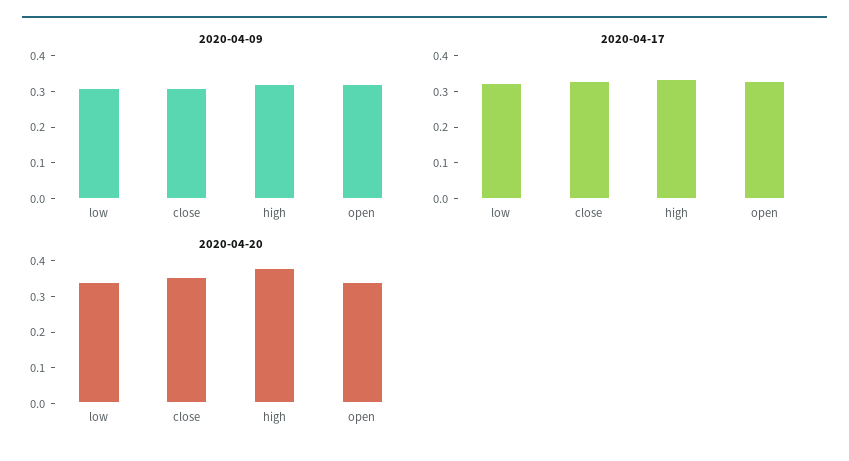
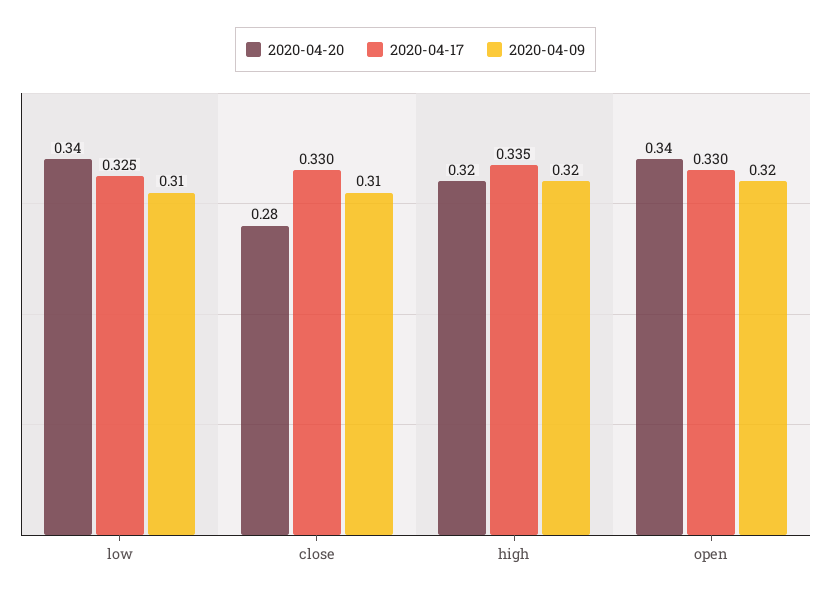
2020-04-20, close: 0.35 -> 0.28
2020-04-20, high: 0.375 -> 0.32

